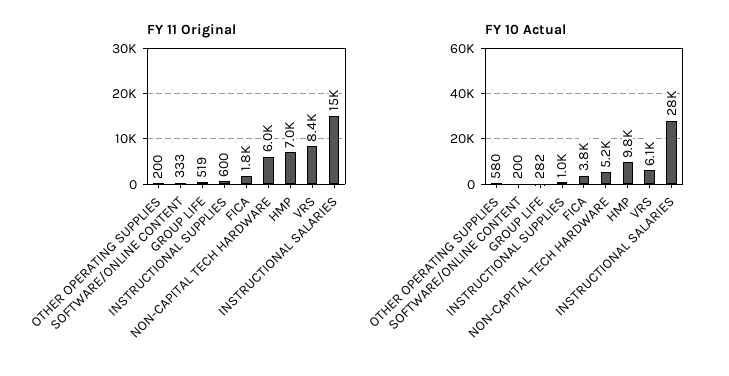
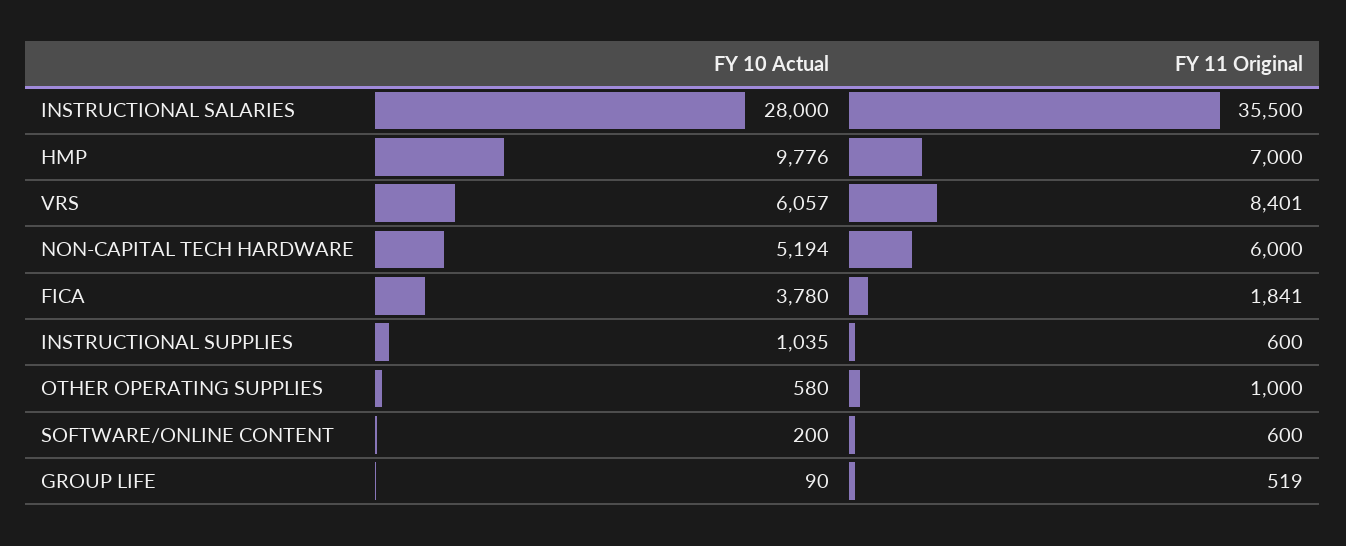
FY 11 Original, OTHER OPERATING SUPPLIES: 200 -> 1000
FY 11 Original, SOFTWARE/ONLINE CONTENT: 333 -> 600
FY 11 Original, INSTRUCTIONAL SALARIES: 15000 -> 35500
FY 10 Actual, GROUP LIFE: 282 -> 90

